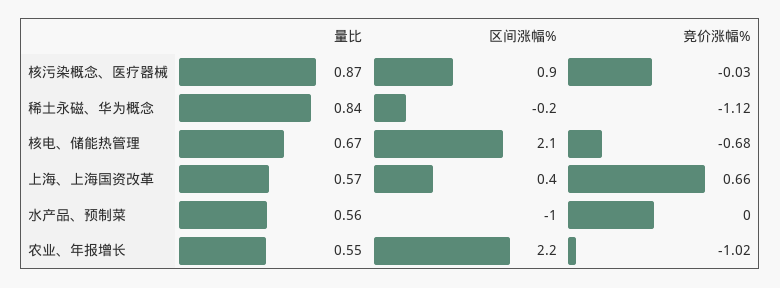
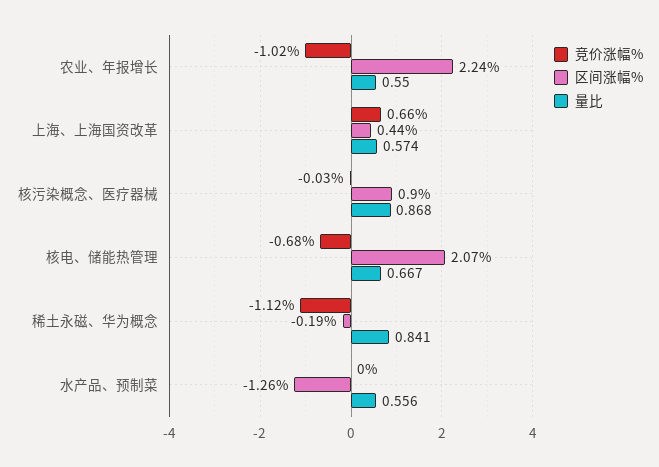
区间涨幅%, 水产品、预制菜: -1 -> -1.26

